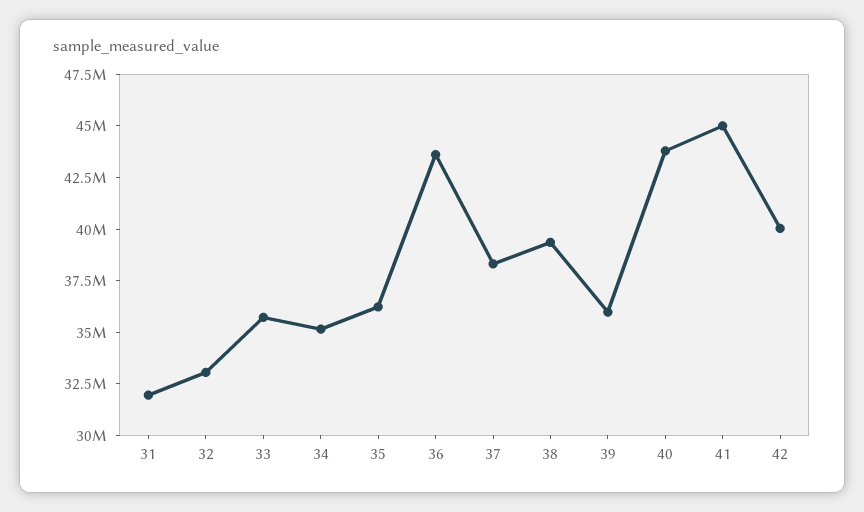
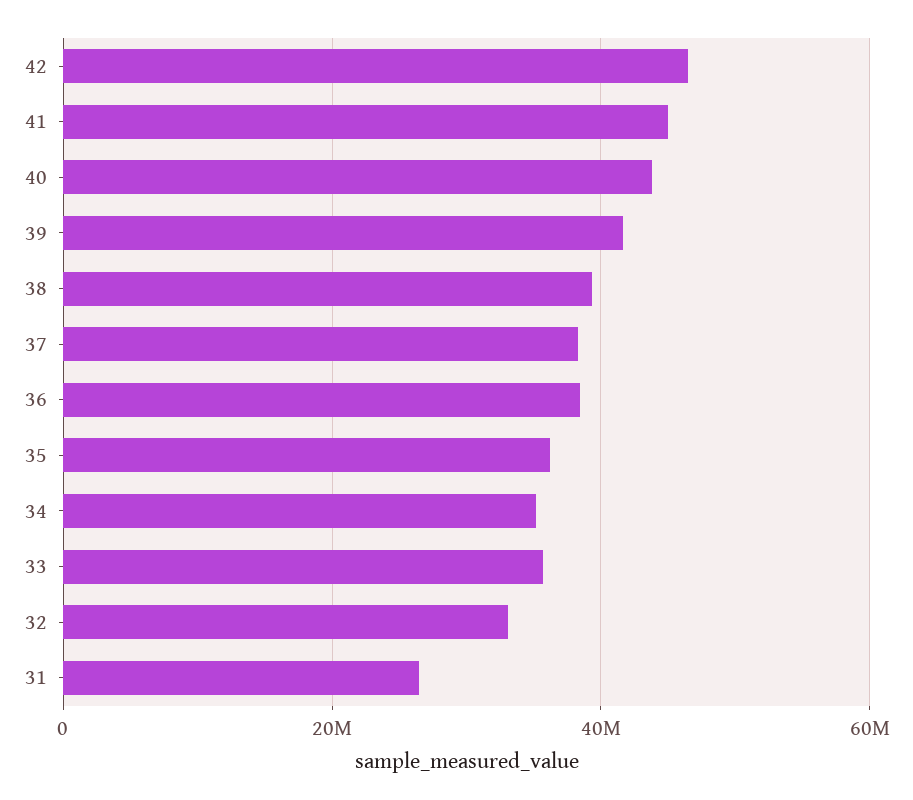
31: 32000000 -> 26000000
36: 43500000 -> 38000000
39: 36000000 -> 42000000
42: 40000000 -> 46000000

